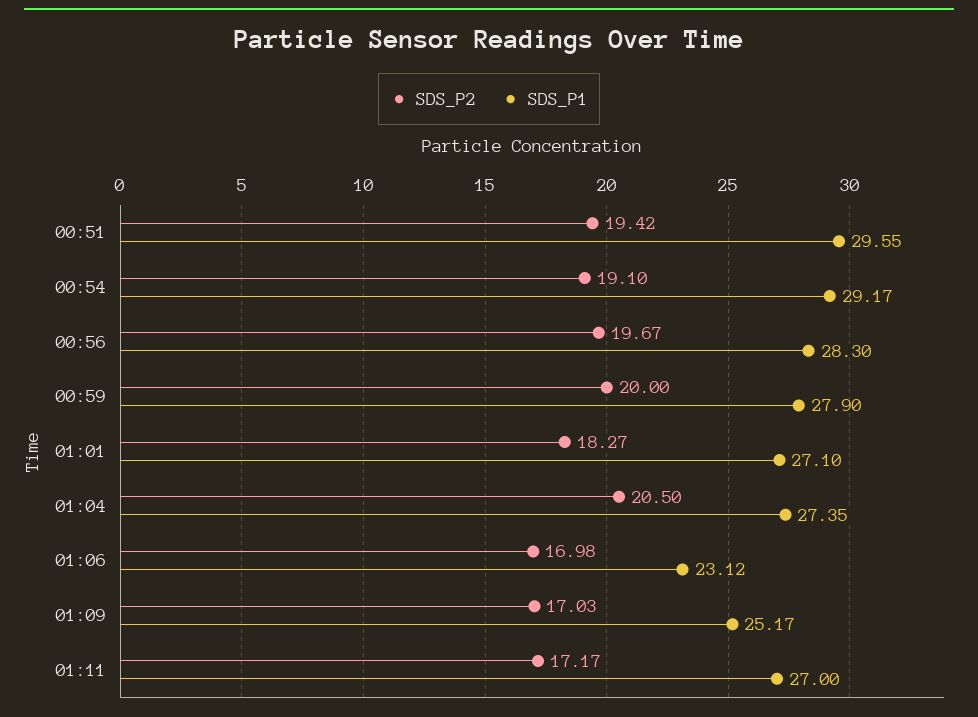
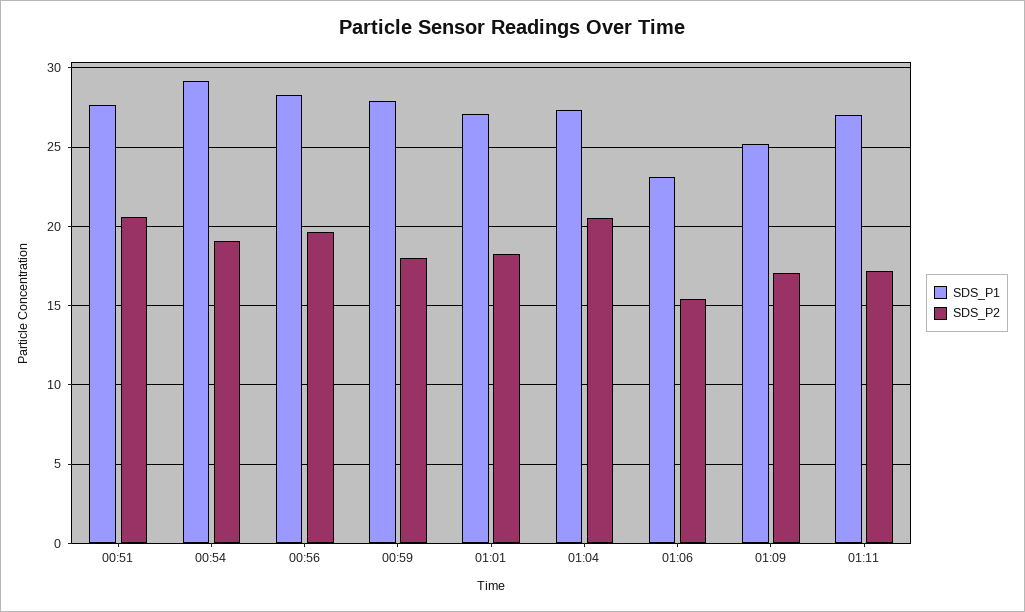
SDS_P2, 00:51: 19.42 -> 20.5
SDS_P1, 00:51: 29.55 -> 27.5
SDS_P2, 00:59: 20 -> 18
SDS_P2, 01:06: 16.98 -> 15.5

